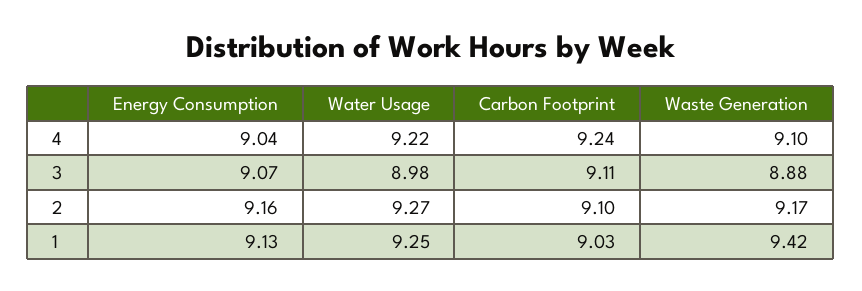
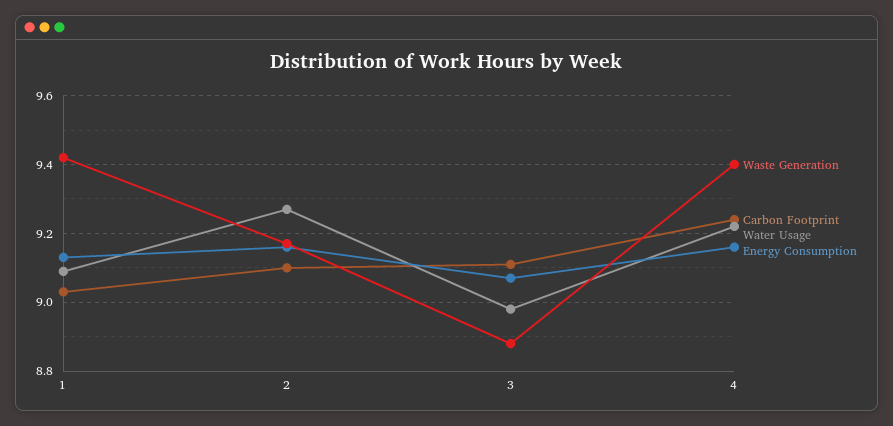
Energy Consumption, 4: 9.04 -> 9.15
Waste Generation, 4: 9.1 -> 9.4
Water Usage, 1: 9.25 -> 9.1

